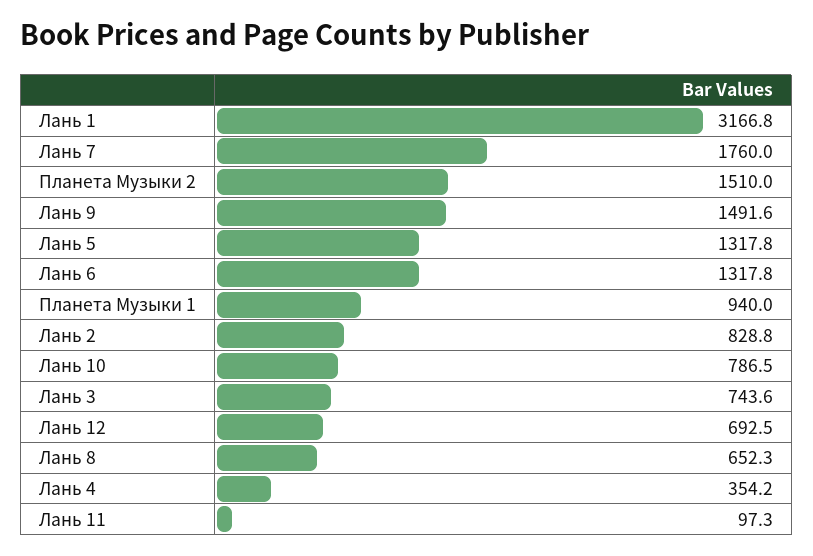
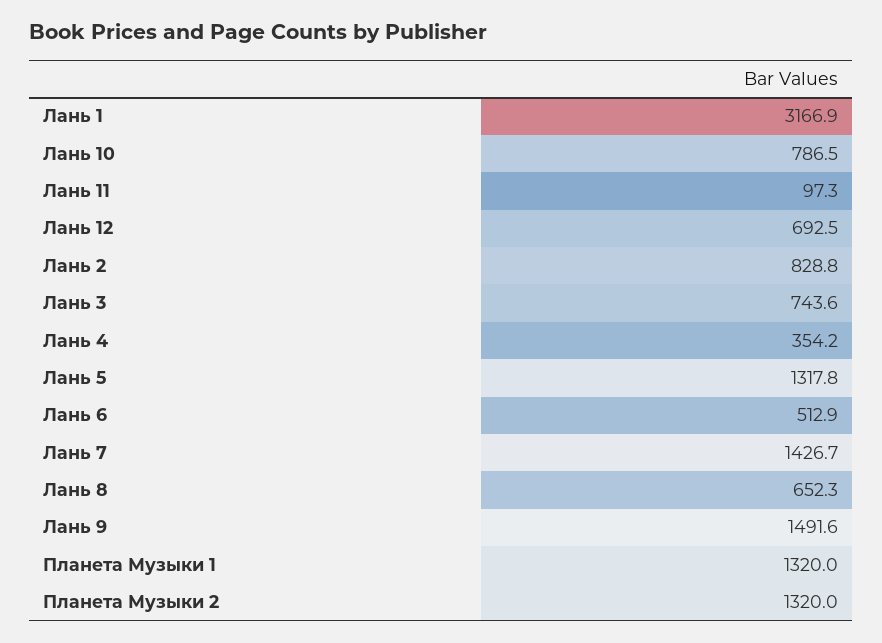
Лань 1: 3166.8 -> 3166.9
Лань 7: 1760 -> 1426.7
Планета Музыки 2: 1510 -> 1320
Лань 6: 1317.8 -> 512.9
Планета Музыки 1: 940 -> 1320

